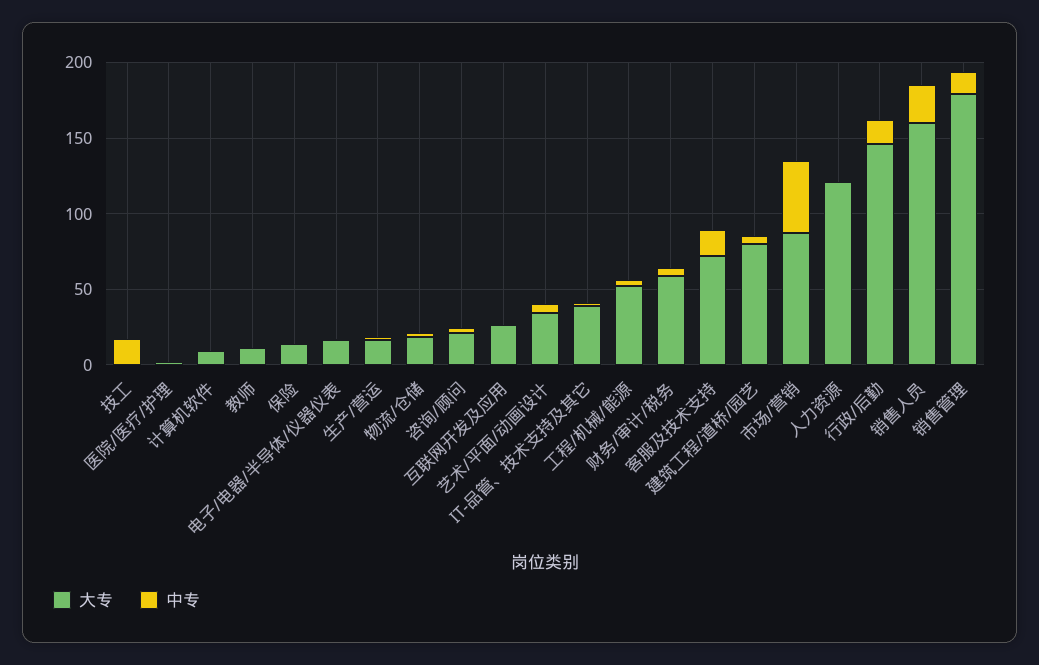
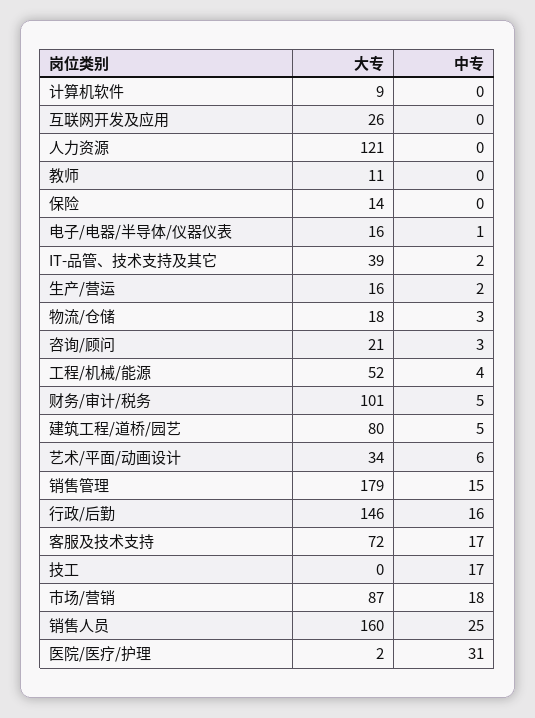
中专, 医院/医疗/护理: 0 -> 31
大专, 财务/审计/税务: 60 -> 101
中专, 市场/营销: 50 -> 18

